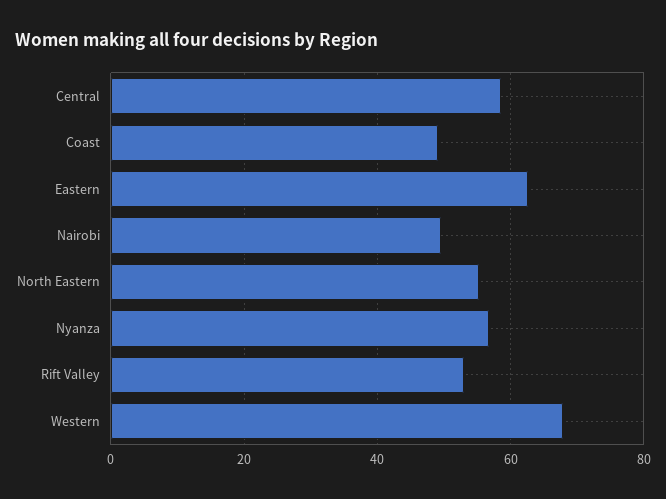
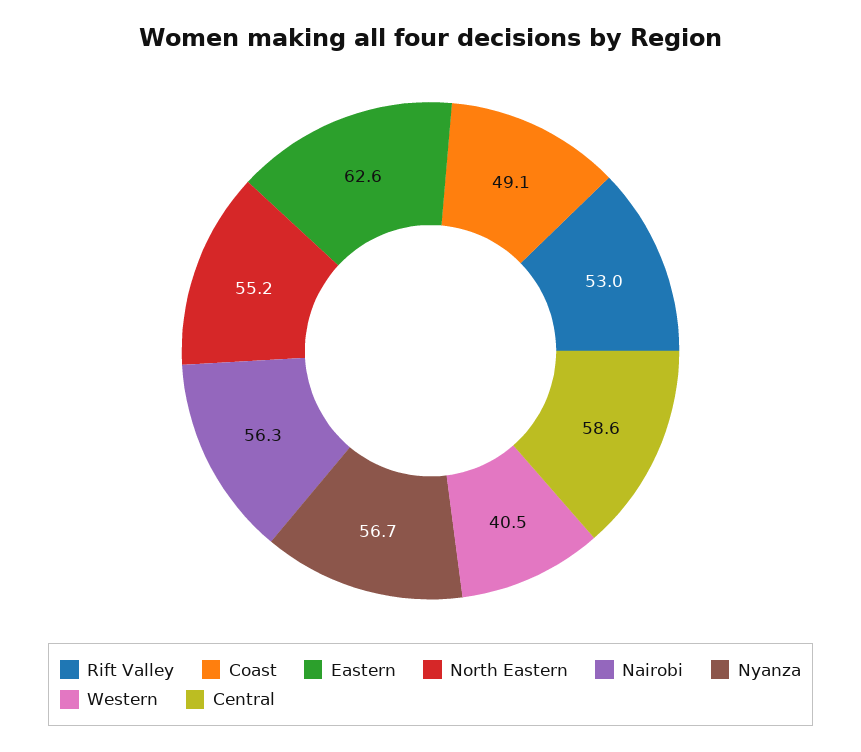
Nairobi: 50 -> 56.3
Western: 68 -> 40.5

